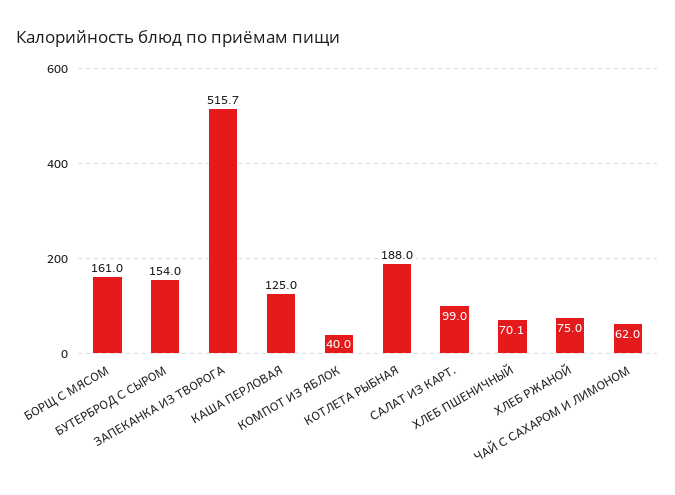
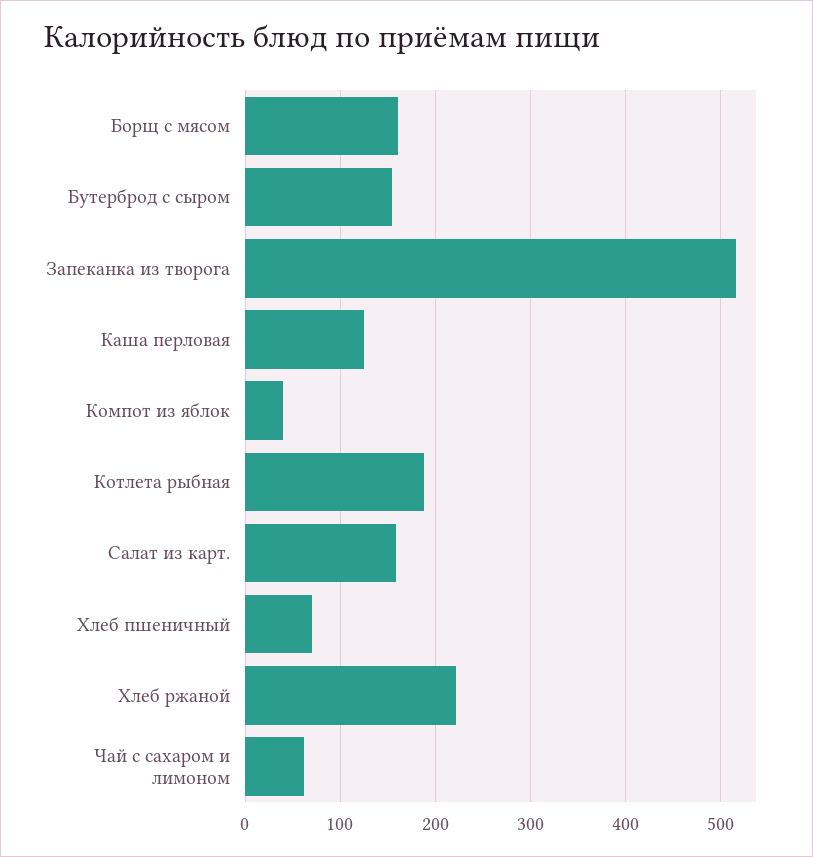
САЛАТ ИЗ КАРТ.: 99 -> 160
ХЛЕБ РЖАНОЙ: 75 -> 220

